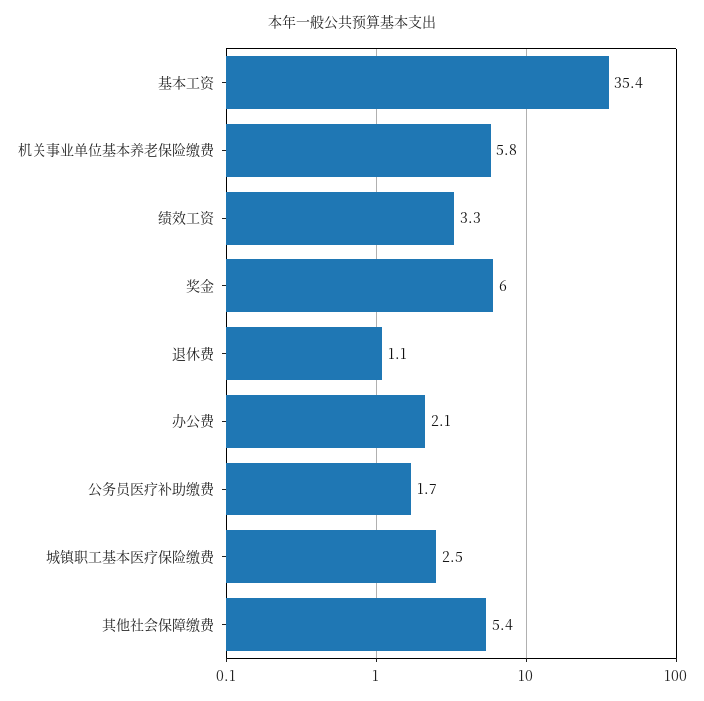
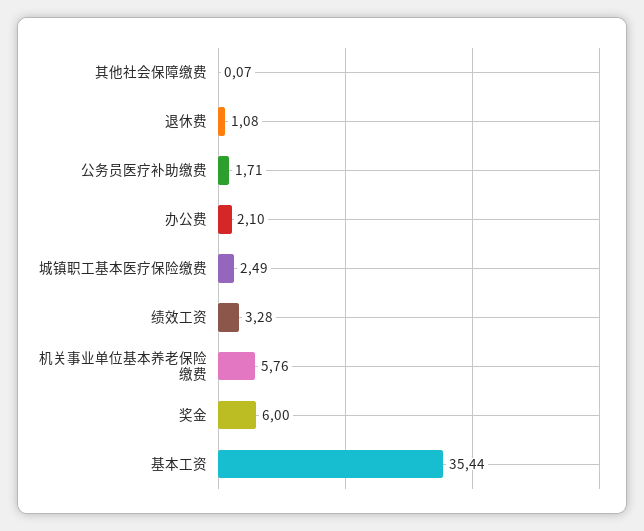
其他社会保障缴费: 5.4 -> 0.07

